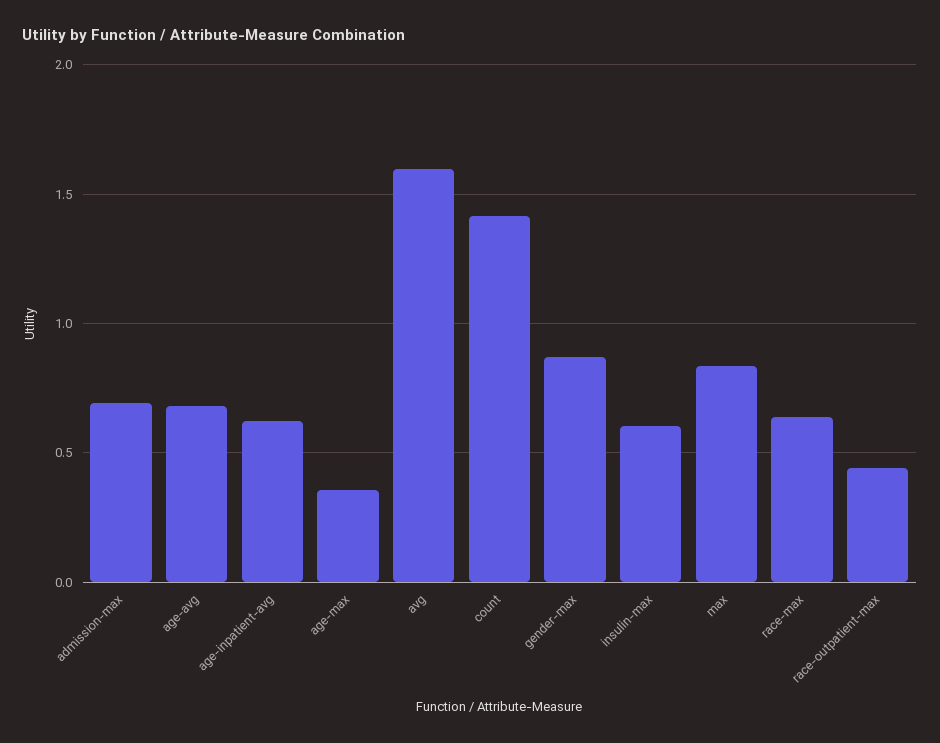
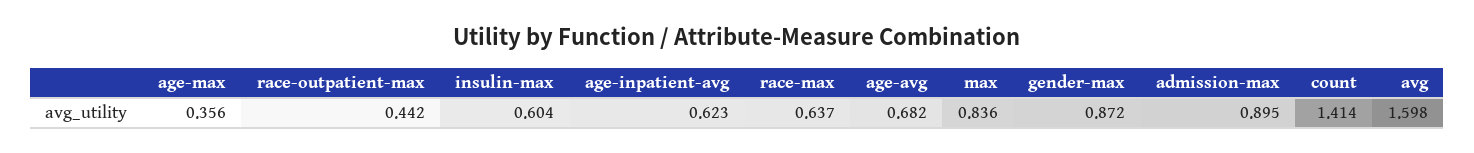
admission-max: 0.7 -> 0.895

